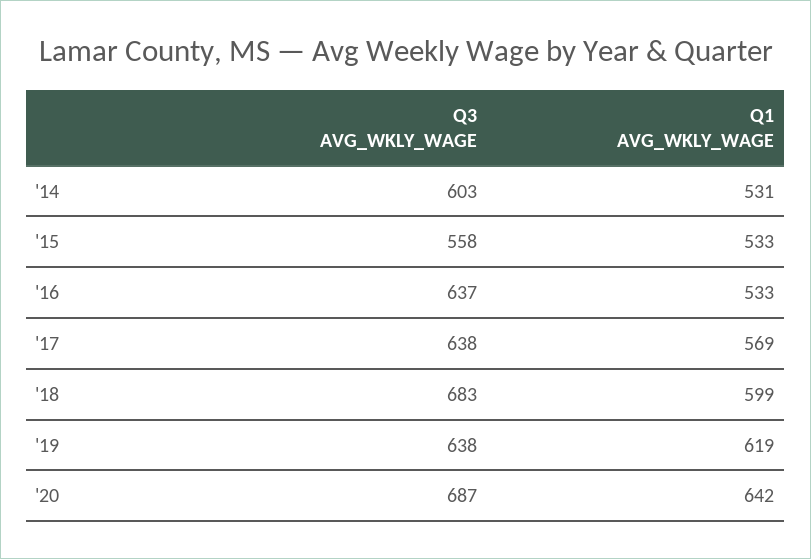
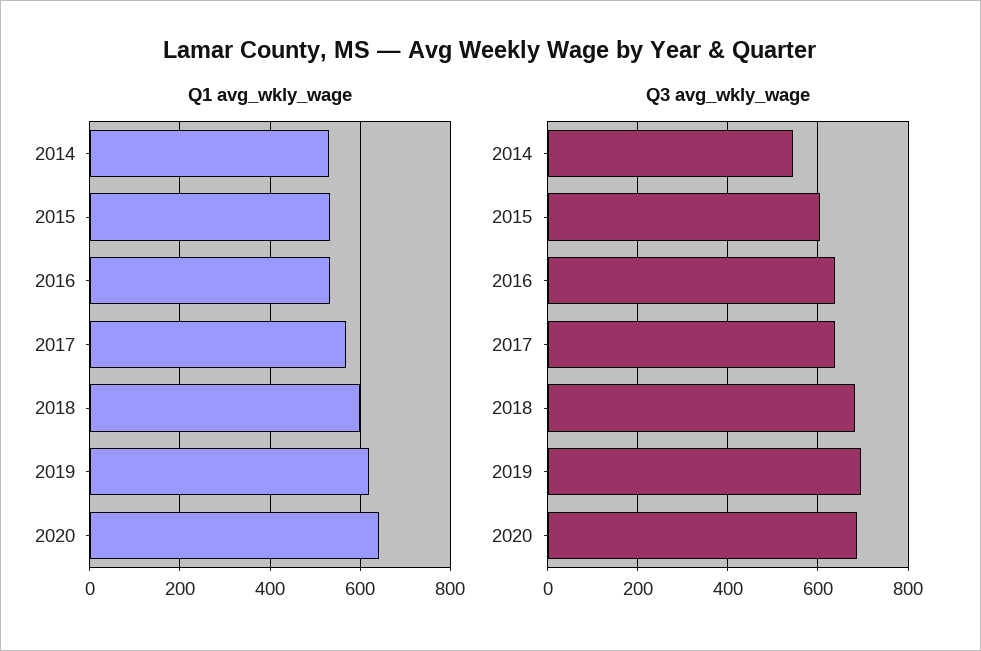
Q3 AVG_WKLY_WAGE, '14: 603 -> 540
Q3 AVG_WKLY_WAGE, '15: 558 -> 600
Q3 AVG_WKLY_WAGE, '19: 638 -> 700

